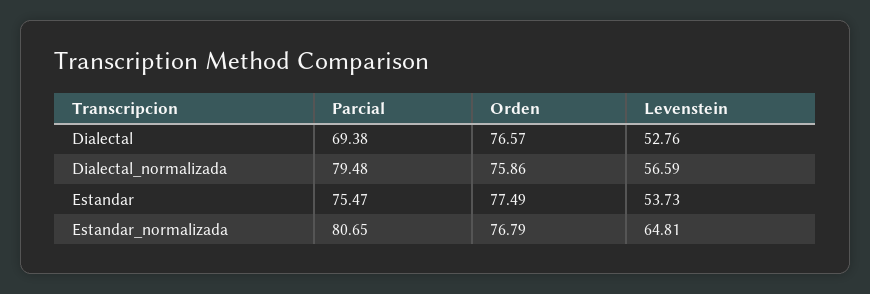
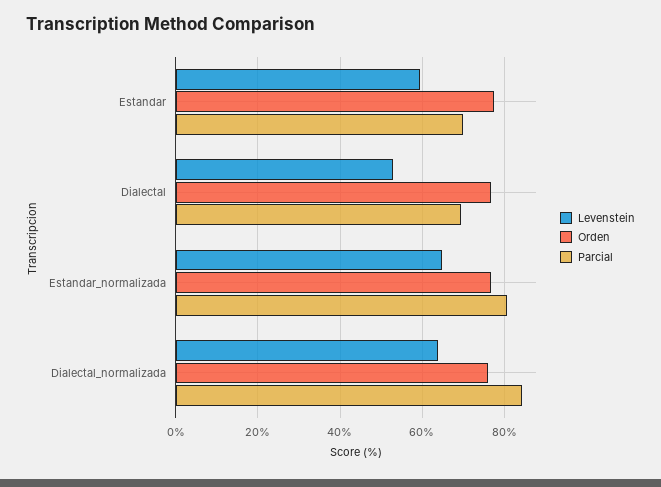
Parcial, Dialectal_normalizada: 79.48 -> 84
Levenstein, Dialectal_normalizada: 56.59 -> 64
Parcial, Estandar: 75.47 -> 70
Levenstein, Estandar: 53.73 -> 60

